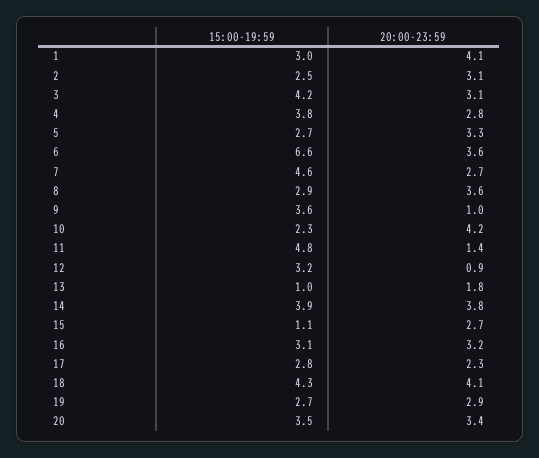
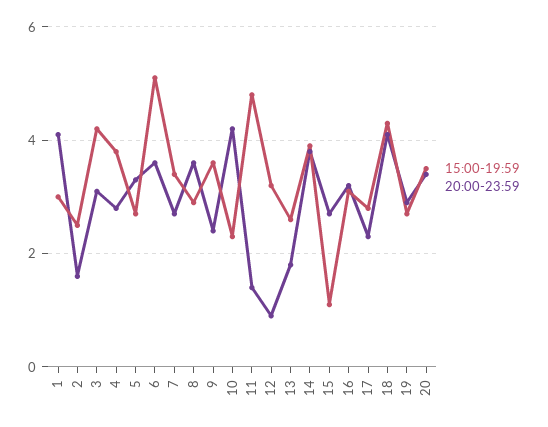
20:00-23:59, 2: 3.1 -> 1.5
15:00-19:59, 6: 6.6 -> 5
15:00-19:59, 7: 4.6 -> 3.5
20:00-23:59, 9: 1 -> 2.5
15:00-19:59, 13: 1 -> 2.5

